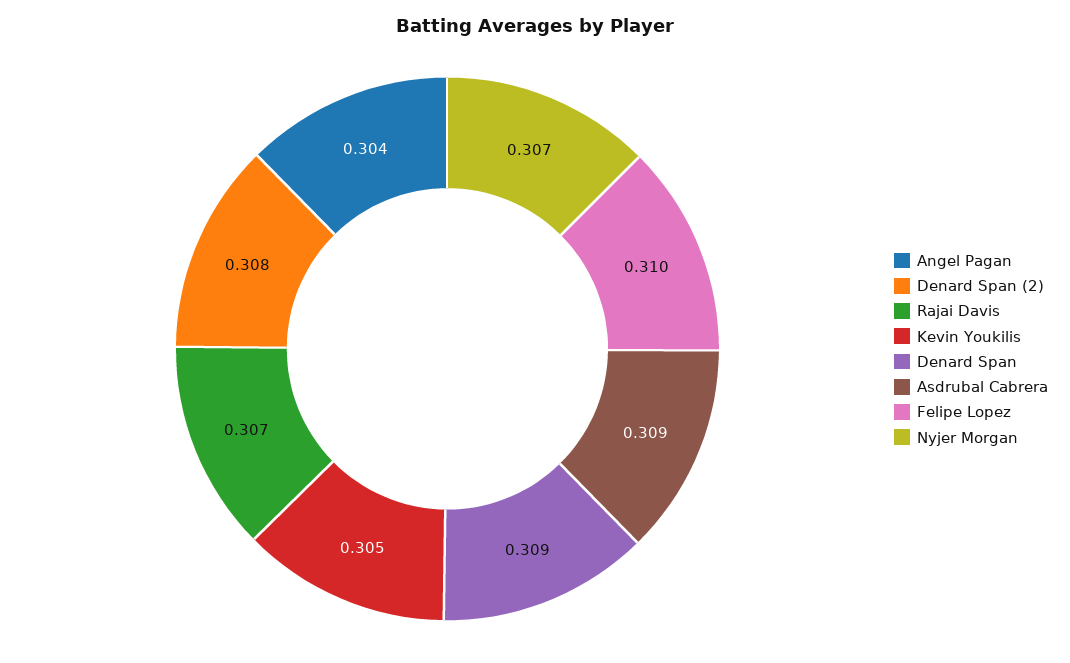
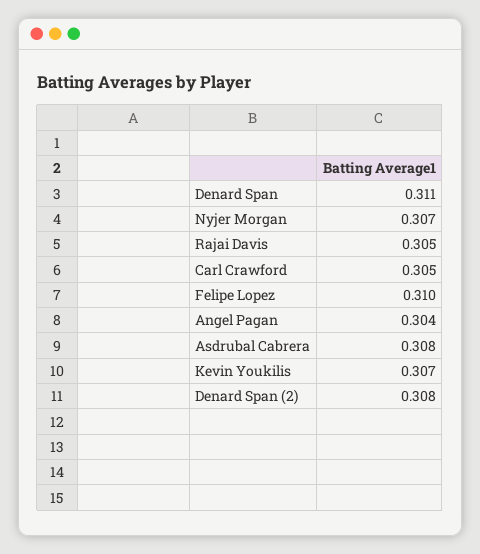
Rajai Davis: 0.307 -> 0.305
Kevin Youkilis: 0.305 -> 0.307
Denard Span: 0.309 -> 0.311
Asdrubal Cabrera: 0.309 -> 0.308
Carl Crawford: none -> 0.305

